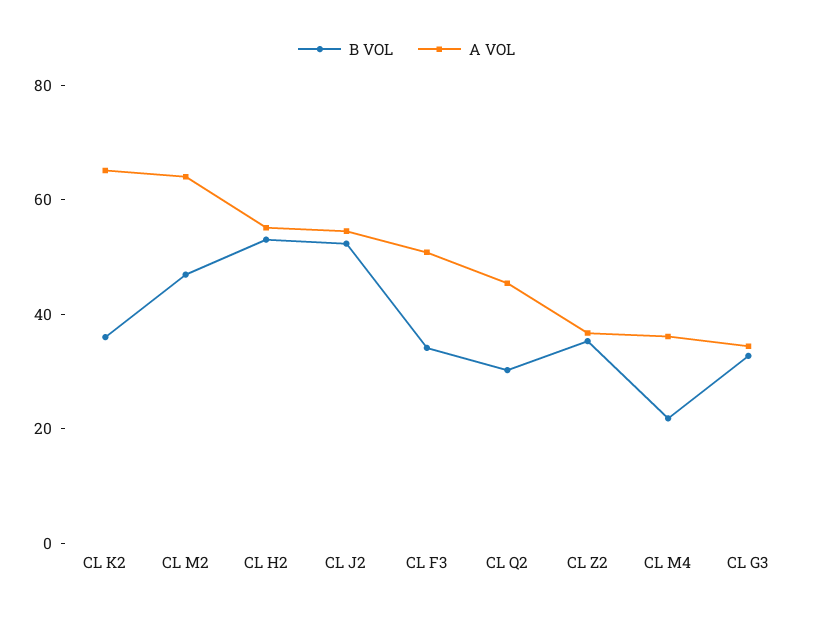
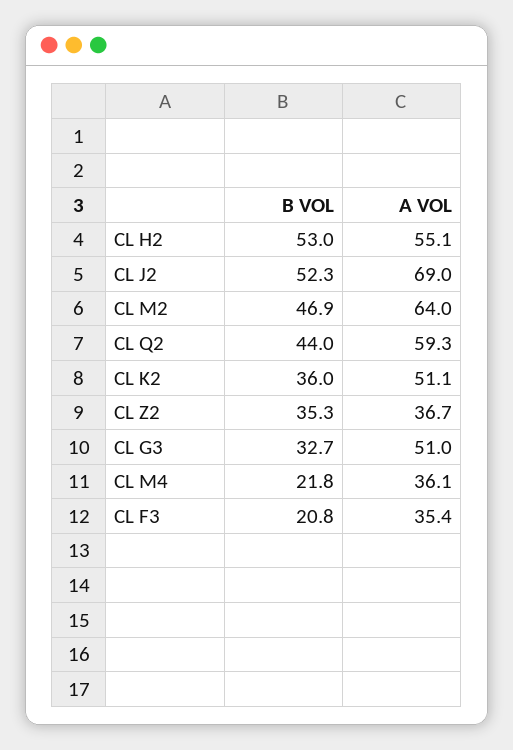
A VOL, CL K2: 65 -> 51.1
A VOL, CL J2: 55 -> 69
B VOL, CL F3: 35 -> 20.8
A VOL, CL F3: 50 -> 35.4
B VOL, CL Q2: 30 -> 44
A VOL, CL Q2: 45 -> 59.3
A VOL, CL G3: 35 -> 51

